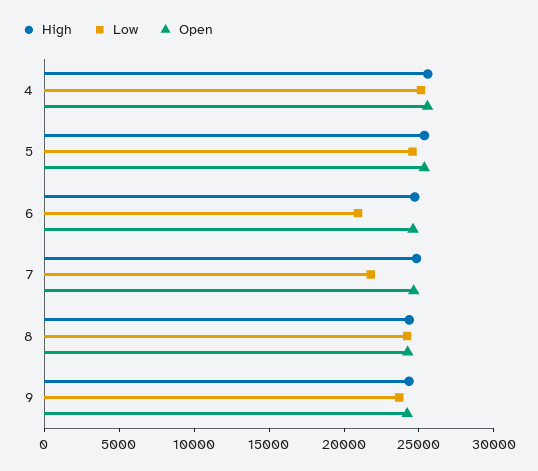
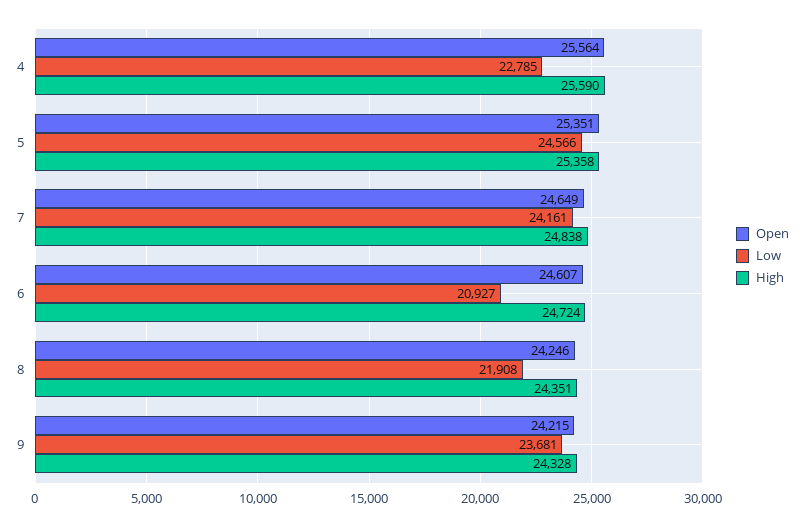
Low, 4: 25000 -> 22785
Low, 7: 22000 -> 24161
Low, 8: 24000 -> 21908

